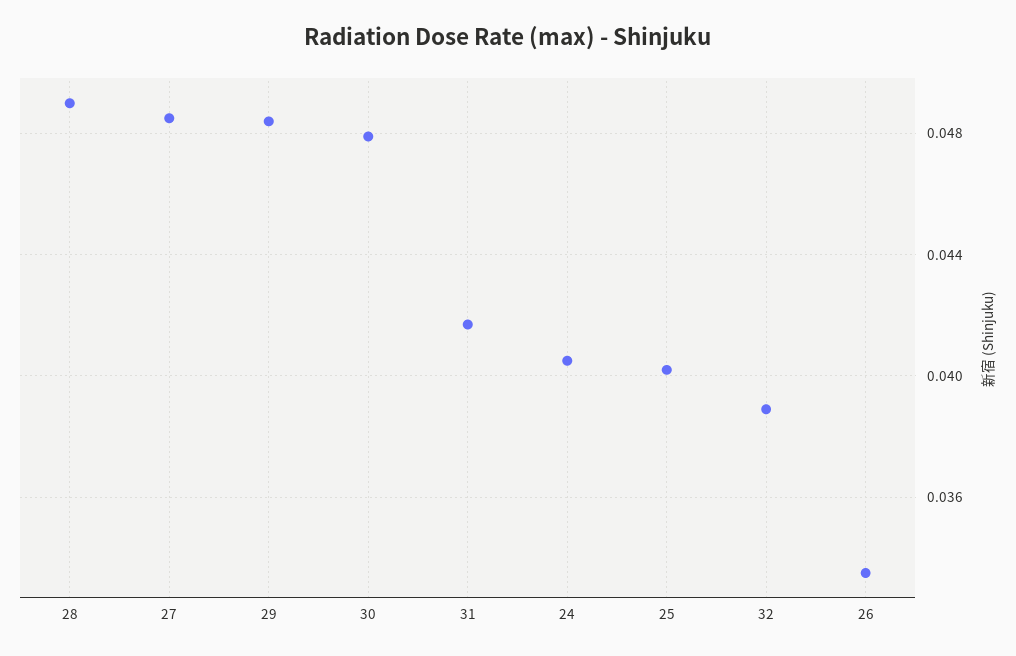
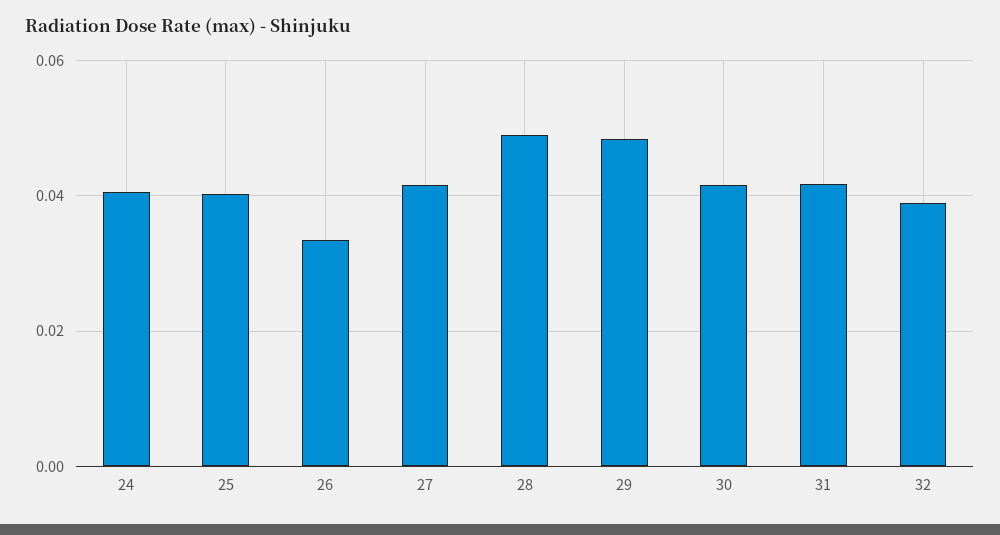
27: 0.0485 -> 0.042
30: 0.048 -> 0.042

